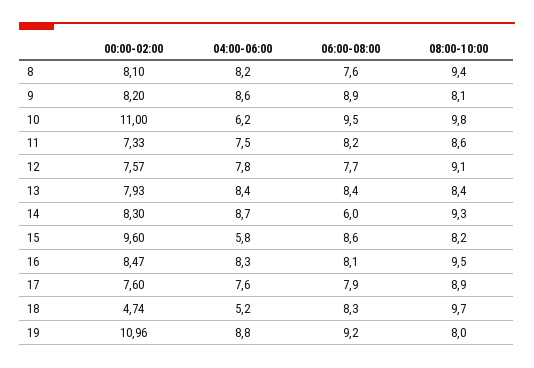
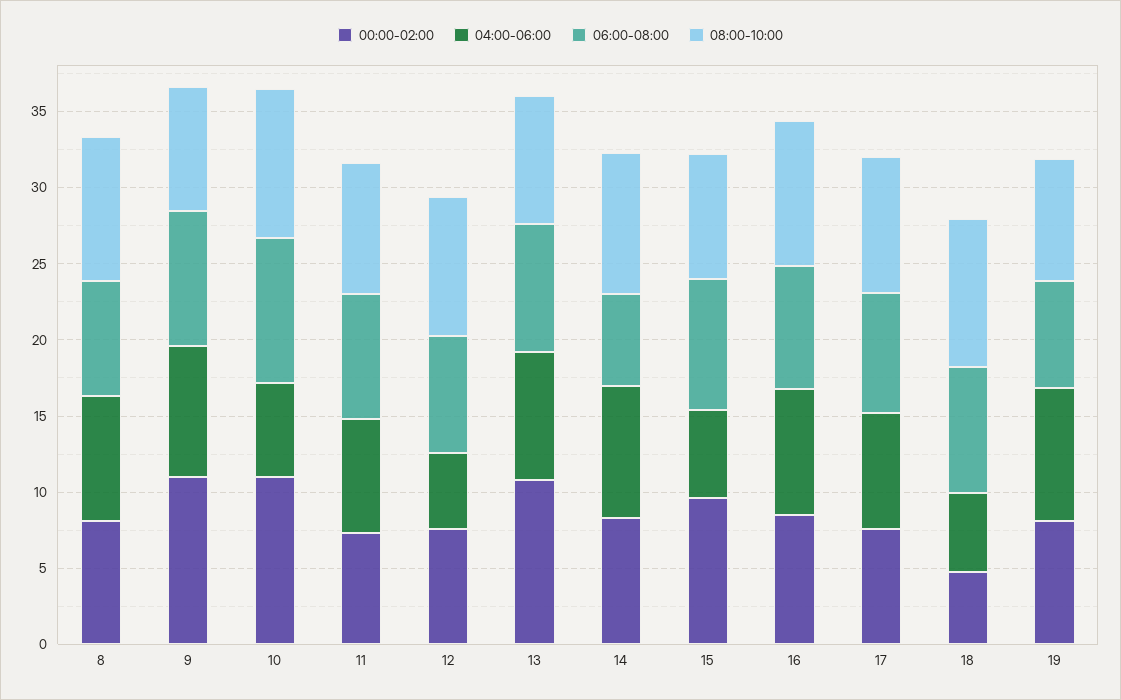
00:00-02:00, 9: 8.2 -> 11
04:00-06:00, 12: 7.8 -> 5
00:00-02:00, 13: 7.93 -> 11
00:00-02:00, 19: 10.96 -> 8
06:00-08:00, 19: 9.2 -> 7

